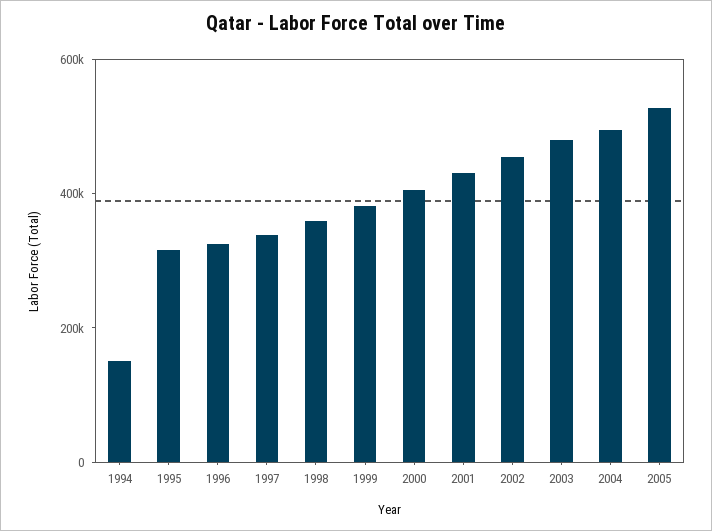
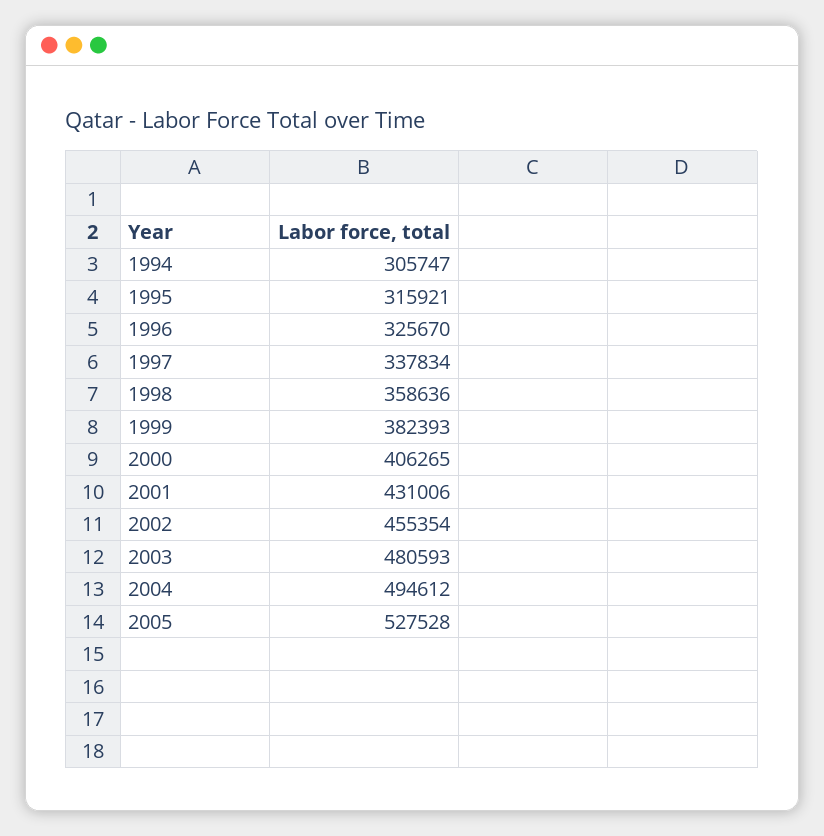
1994: 150000 -> 305747

